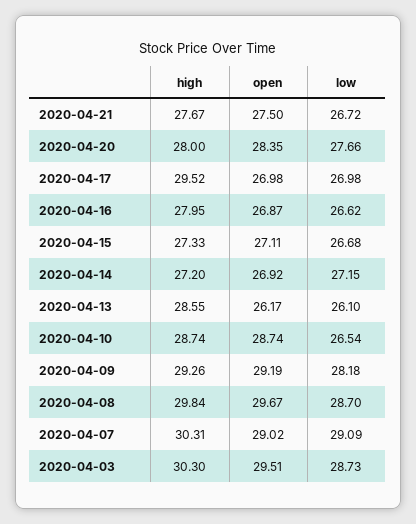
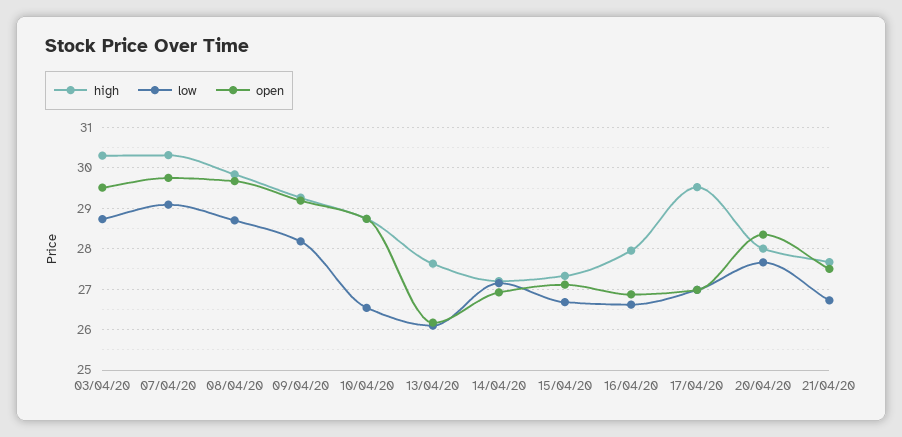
high, 2020-04-13: 28.55 -> 27.6
open, 2020-04-07: 29.02 -> 29.8

